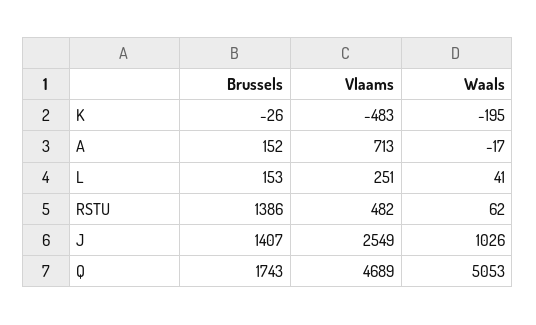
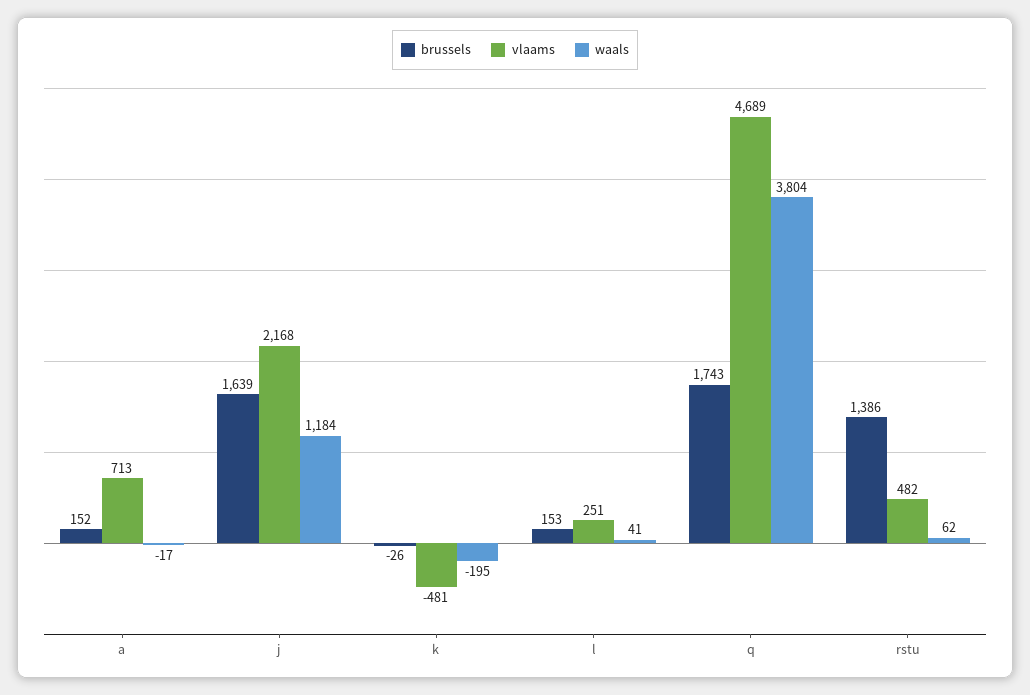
Vlaams, K: -483 -> -481
Brussels, J: 1407 -> 1639
Vlaams, J: 2549 -> 2168
Waals, J: 1026 -> 1184
Waals, Q: 5053 -> 3804

